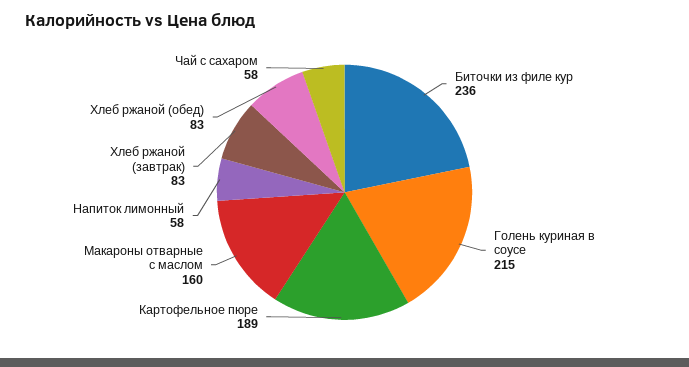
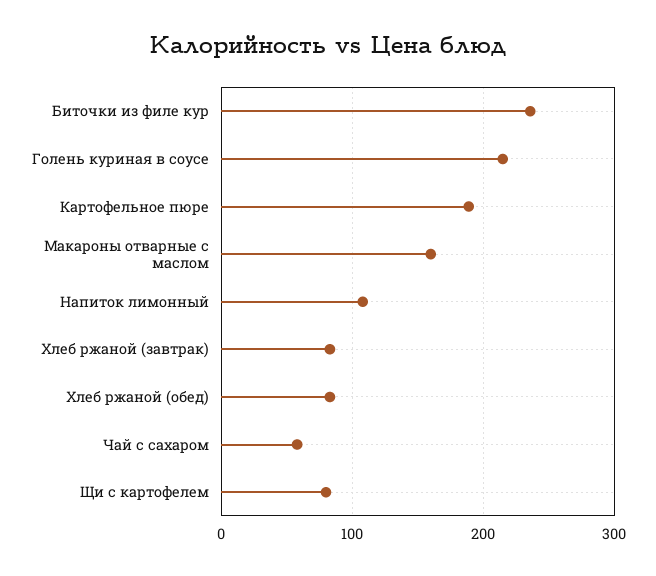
Напиток лимонный: 58 -> 110
Щи с картофелем: none -> 80

